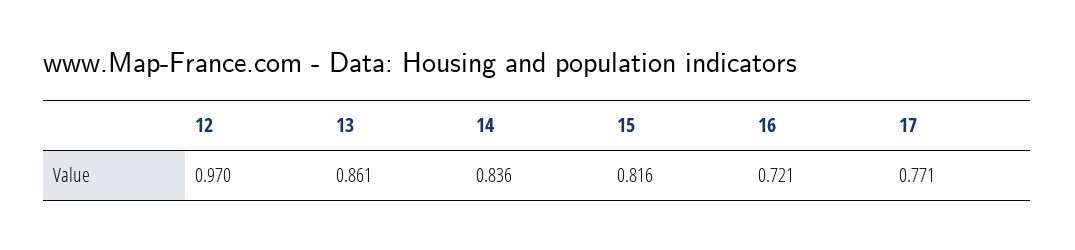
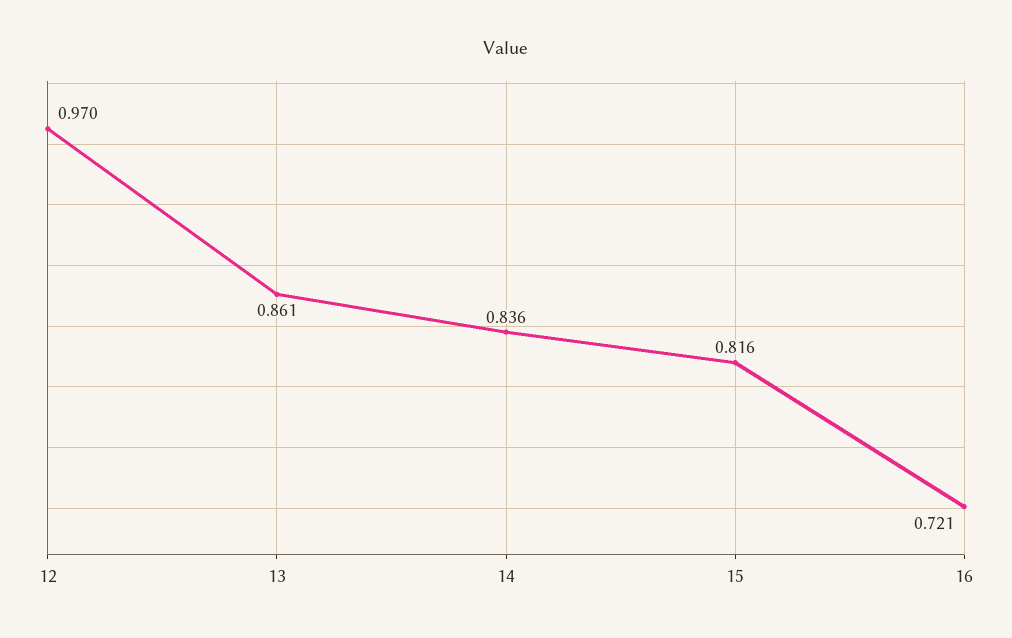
17: 0.771 -> none

